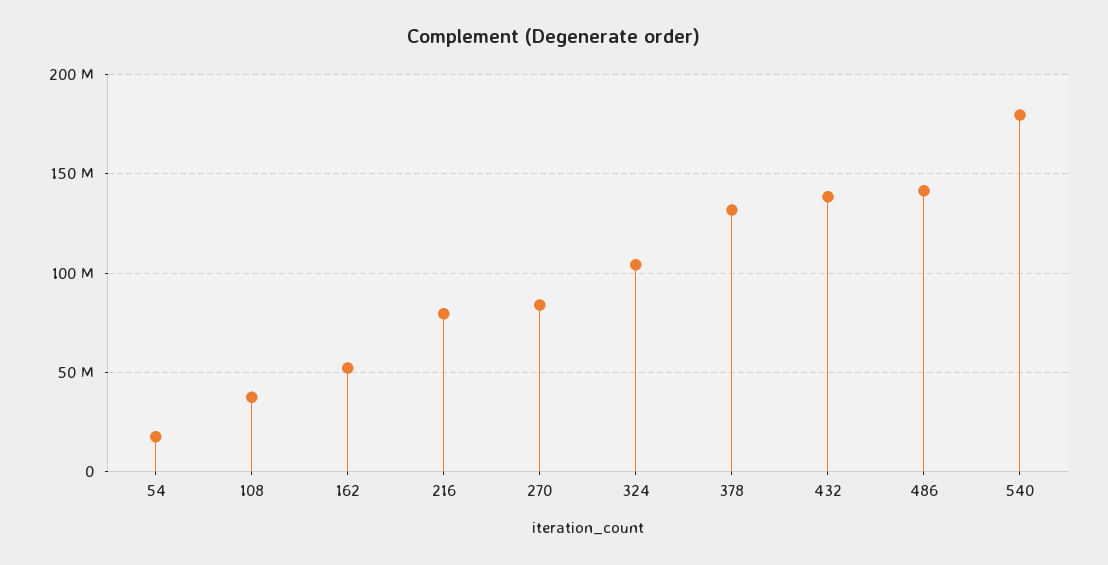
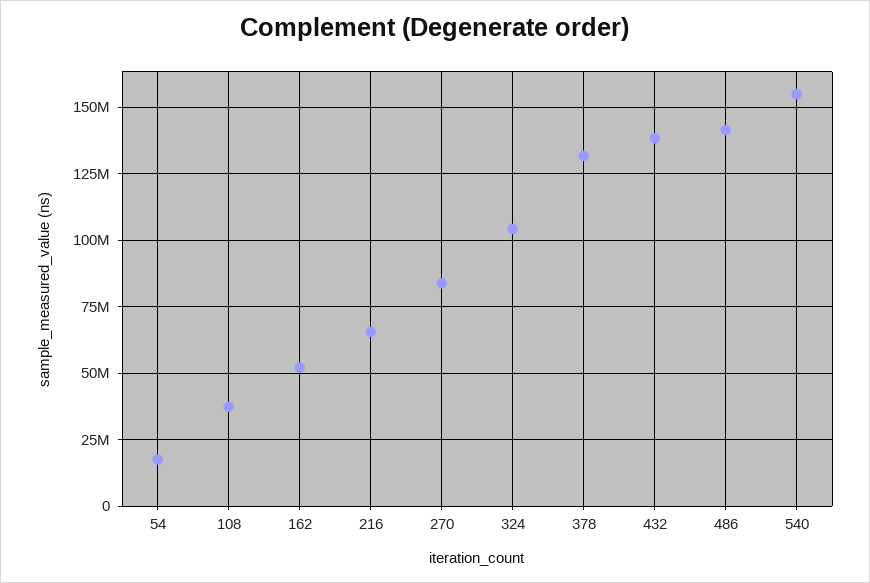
216: 80000000 -> 65000000
540: 180000000 -> 155000000

